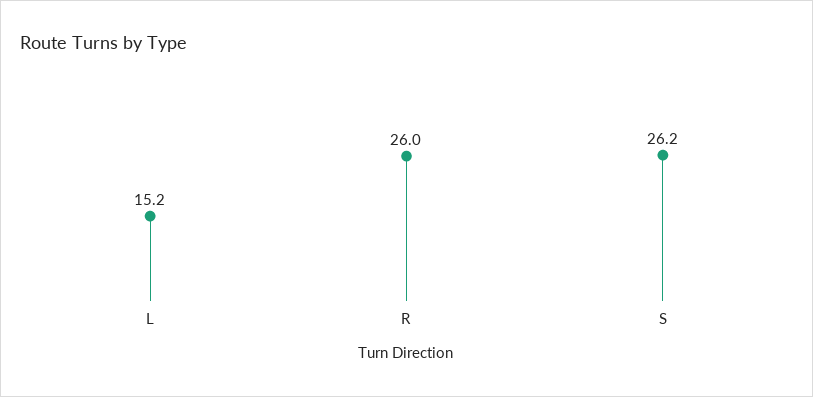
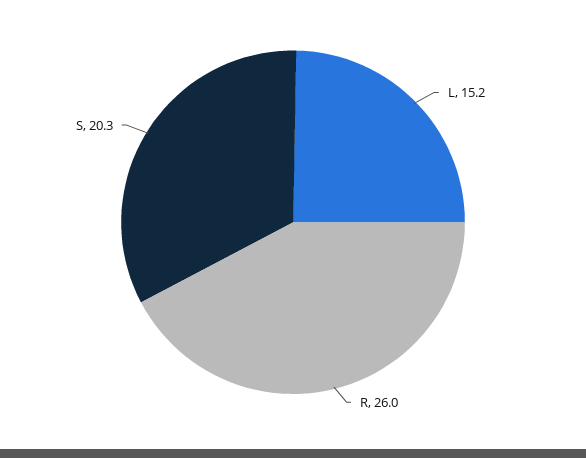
S: 26.2 -> 20.3

